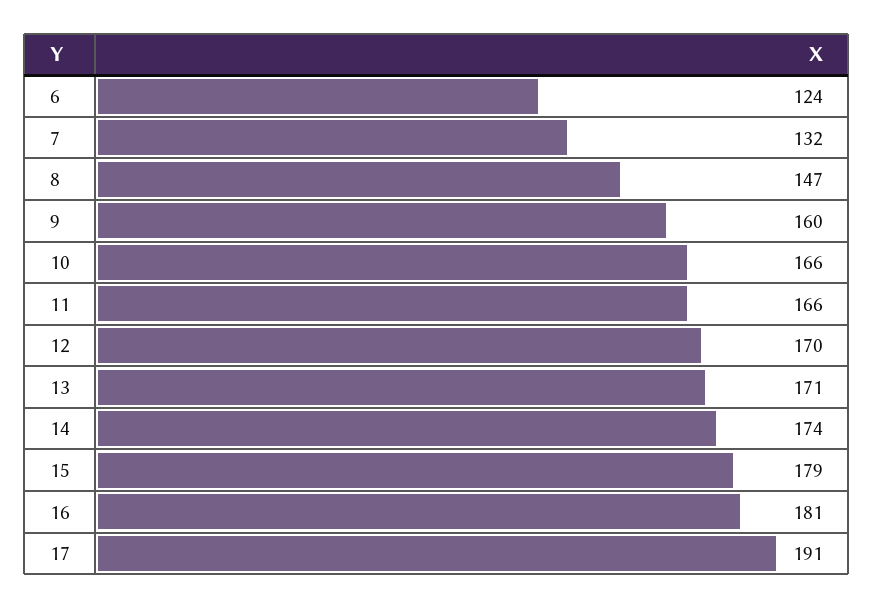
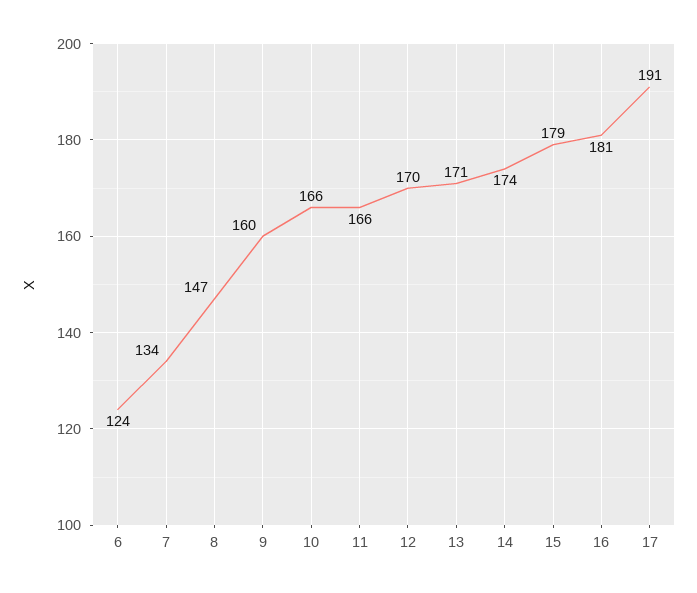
7: 132 -> 134

